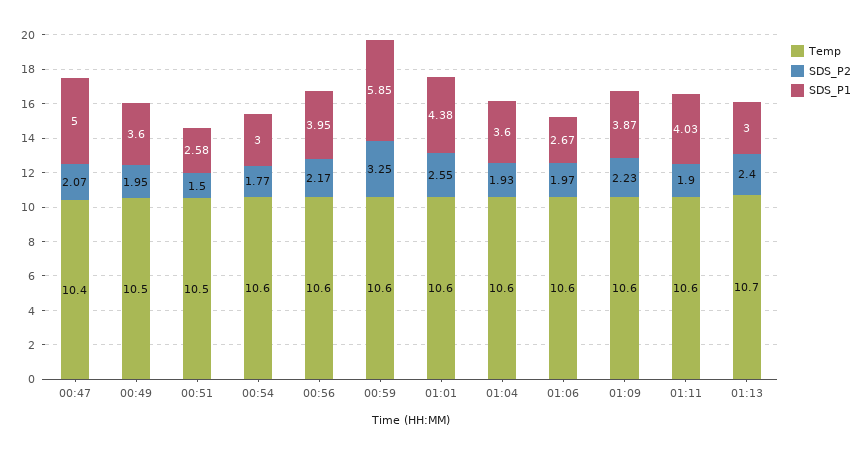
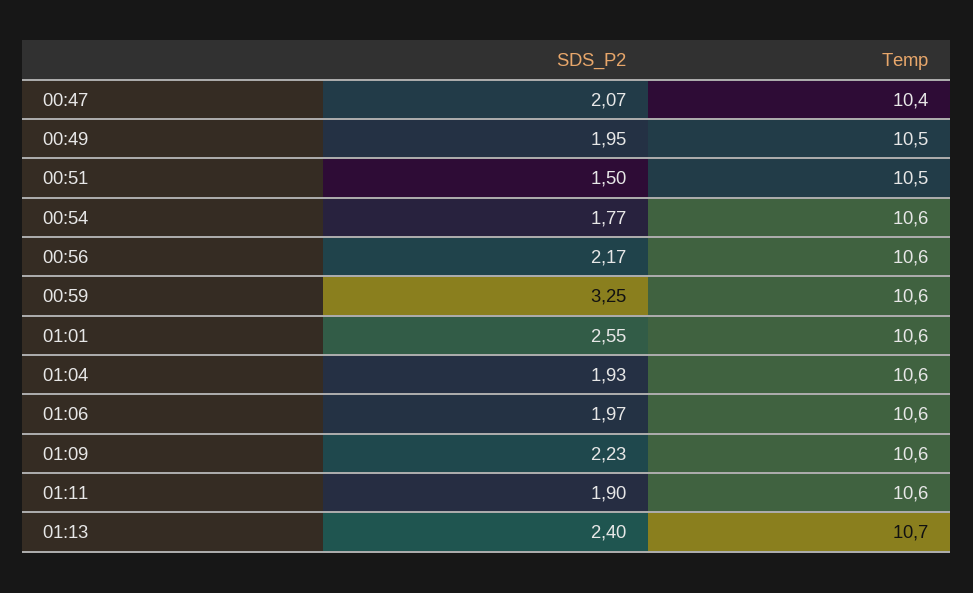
SDS_P1, 00:47: 5 -> none
SDS_P1, 00:49: 3.6 -> none
SDS_P1, 00:51: 2.58 -> none
SDS_P1, 00:54: 3 -> none
SDS_P1, 00:56: 3.95 -> none
SDS_P1, 00:59: 5.85 -> none
SDS_P1, 01:01: 4.38 -> none
SDS_P1, 01:04: 3.6 -> none
SDS_P1, 01:06: 2.67 -> none
SDS_P1, 01:09: 3.87 -> none
SDS_P1, 01:11: 4.03 -> none
SDS_P1, 01:13: 3 -> none

